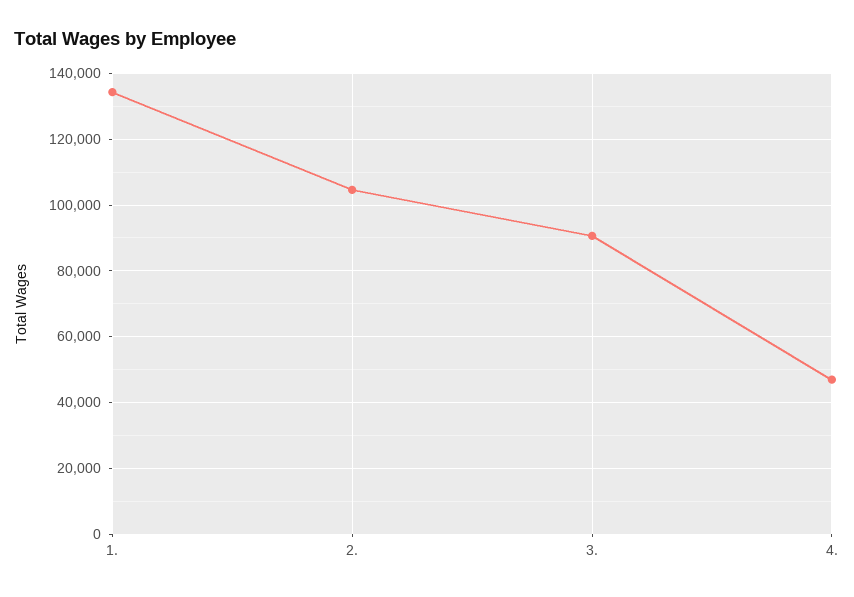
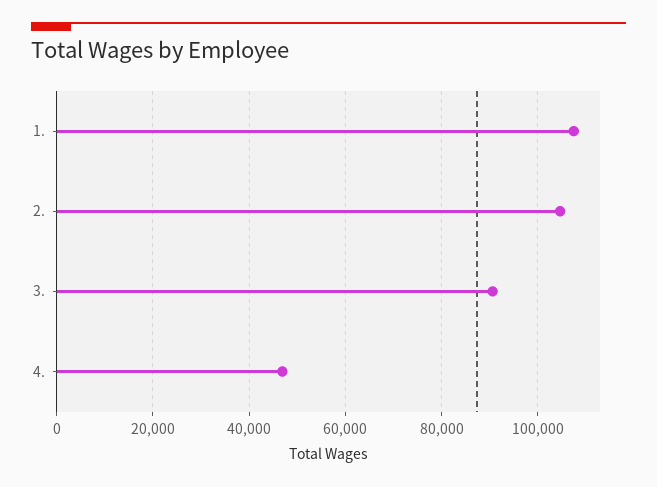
1.: 134000 -> 108000

